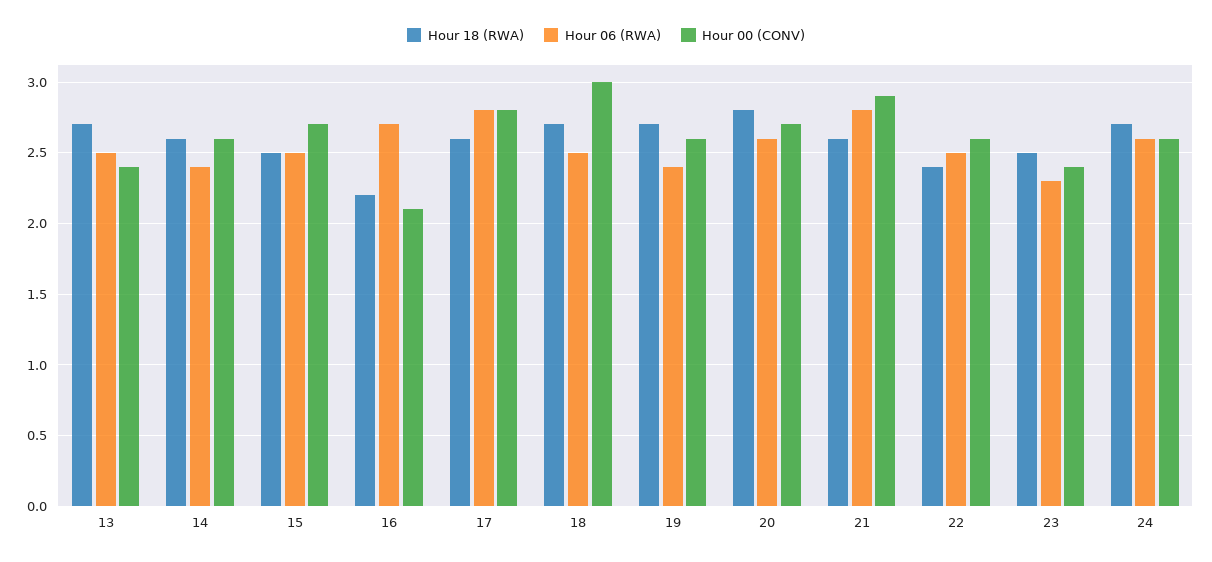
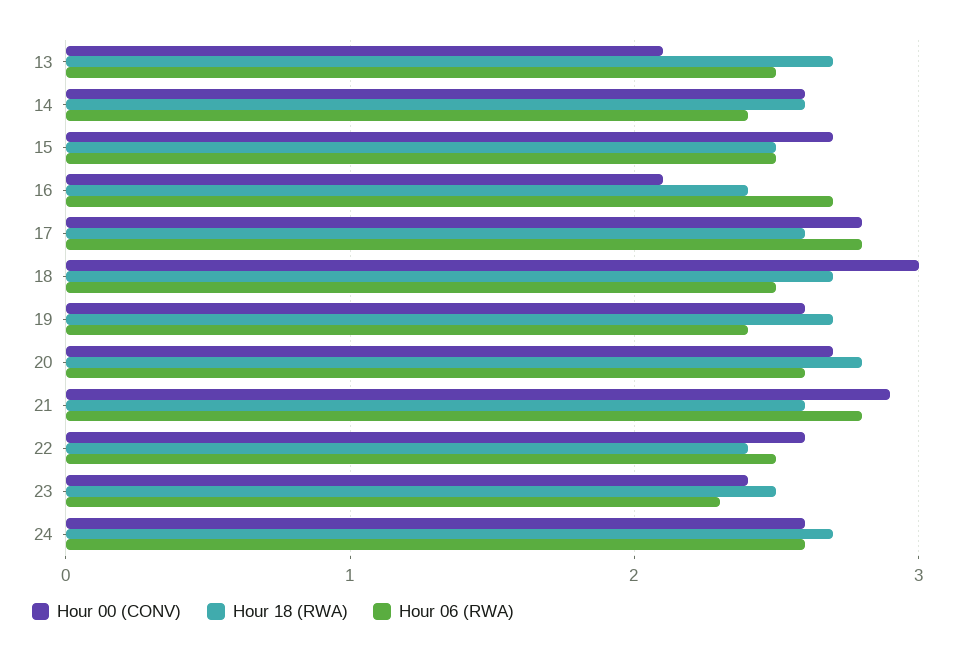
Hour 00 (CONV), 13: 2.4 -> 2.1
Hour 18 (RWA), 16: 2.2 -> 2.4

